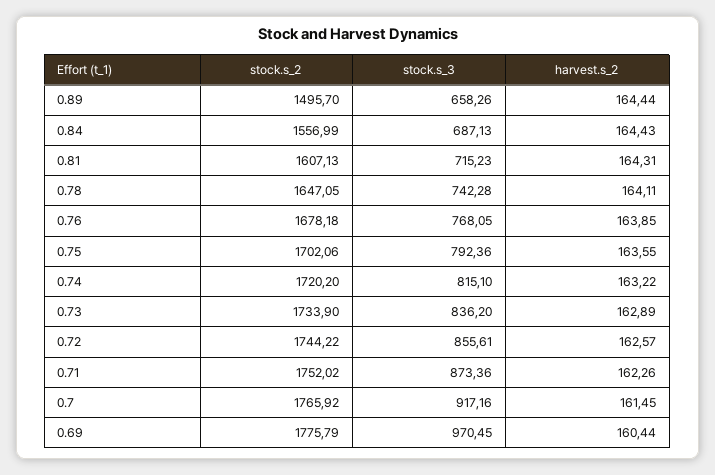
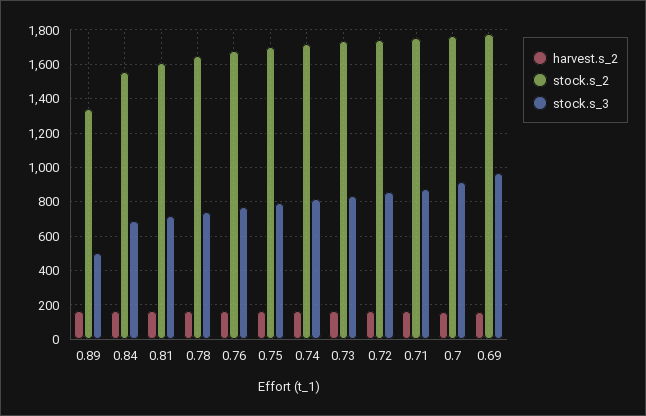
stock.s_2, 0.89: 1495.7 -> 1350
stock.s_3, 0.89: 658.26 -> 500

